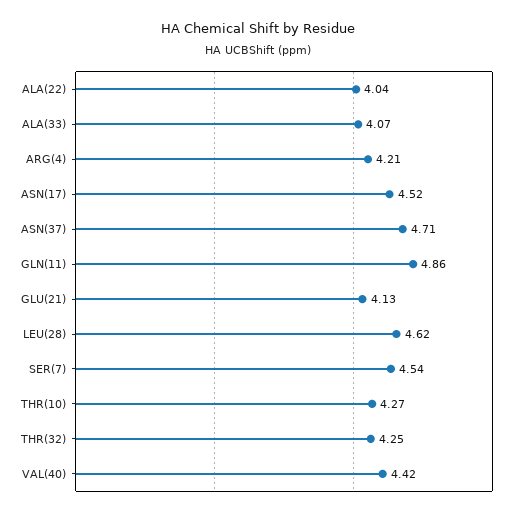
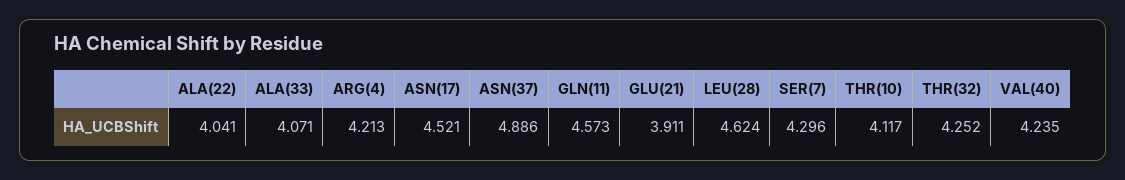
ASN(37): 4.71 -> 4.886
GLN(11): 4.86 -> 4.573
GLU(21): 4.13 -> 3.911
SER(7): 4.54 -> 4.296
THR(10): 4.27 -> 4.117
VAL(40): 4.42 -> 4.235

